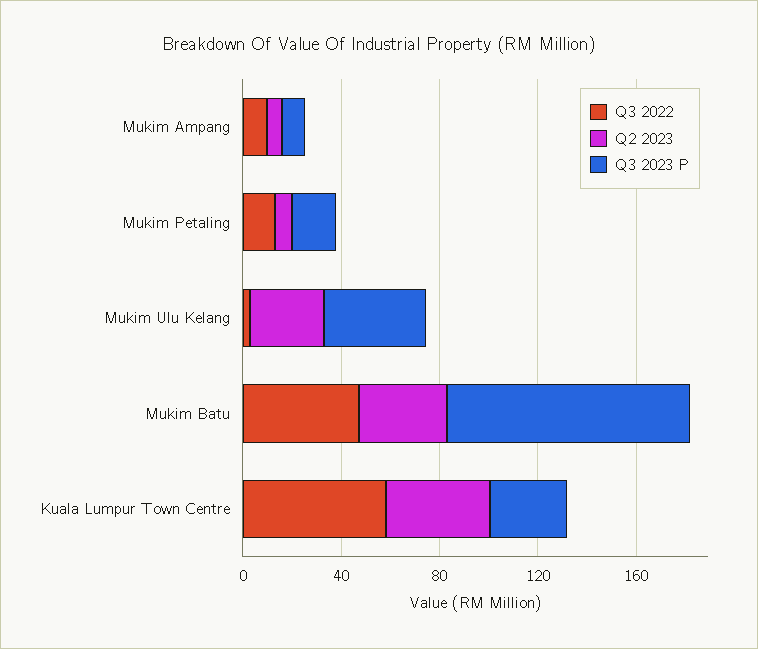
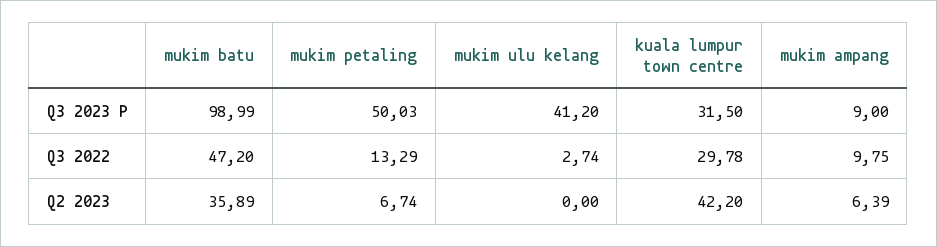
Q3 2023 P, Mukim Petaling: 20 -> 50.03
Q2 2023, Mukim Ulu Kelang: 30 -> 0
Q3 2022, Kuala Lumpur Town Centre: 60 -> 29.78

